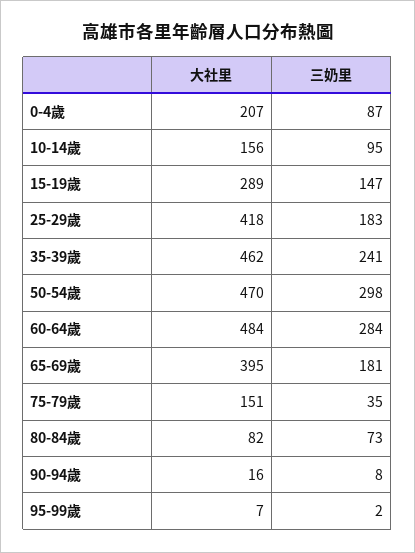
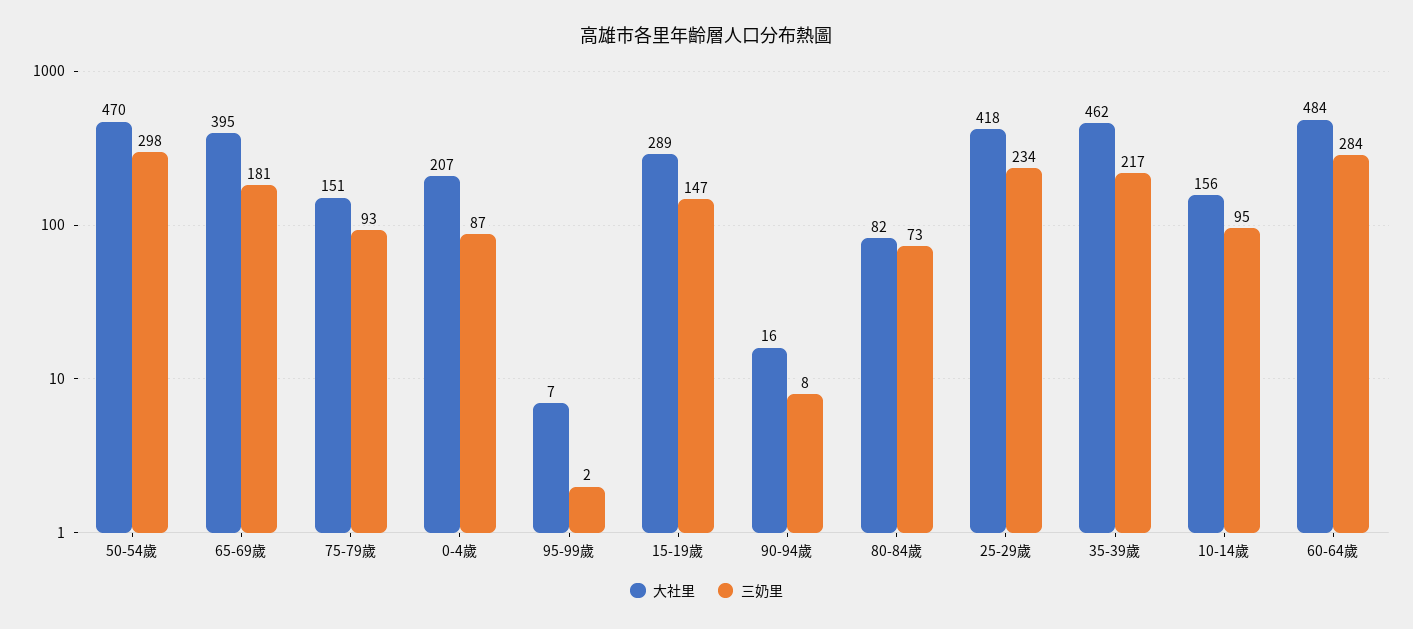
三奶里, 25-29歲: 183 -> 234
三奶里, 35-39歲: 241 -> 217
三奶里, 75-79歲: 35 -> 93

